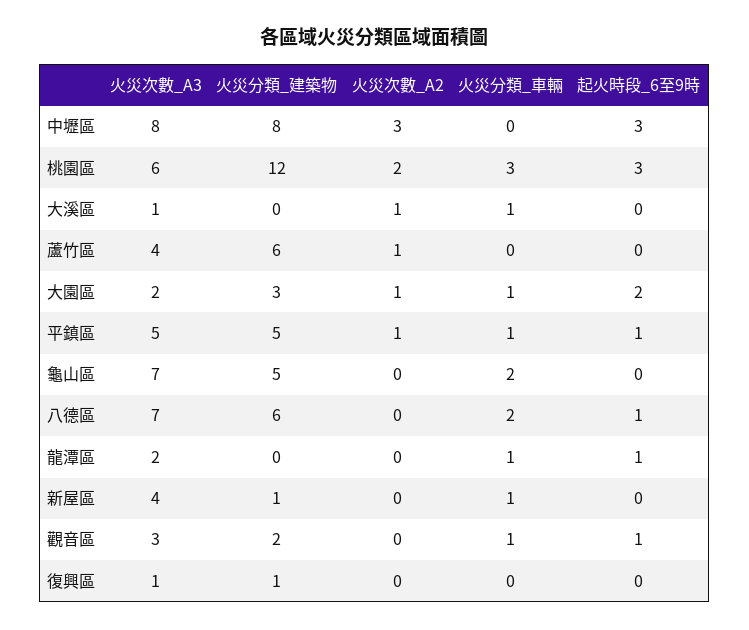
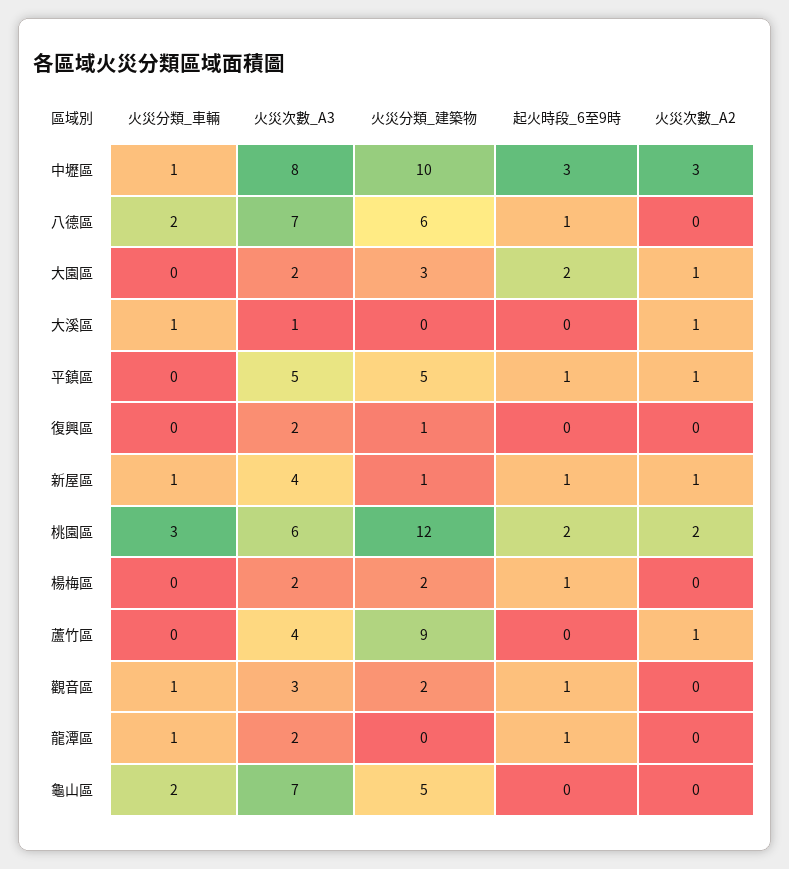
火災分類_建築物, 中壢區: 8 -> 10
火災分類_車輛, 中壢區: 0 -> 1
起火時段_6至9時, 桃園區: 3 -> 2
火災分類_建築物, 蘆竹區: 6 -> 9
火災分類_車輛, 大園區: 1 -> 0
火災分類_車輛, 平鎮區: 1 -> 0
火災次數_A2, 新屋區: 0 -> 1
起火時段_6至9時, 新屋區: 0 -> 1
火災次數_A3, 復興區: 1 -> 2
火災分類_車輛, 楊梅區: none -> 0
火災次數_A3, 楊梅區: none -> 2
火災分類_建築物, 楊梅區: none -> 2
起火時段_6至9時, 楊梅區: none -> 1
火災次數_A2, 楊梅區: none -> 0

